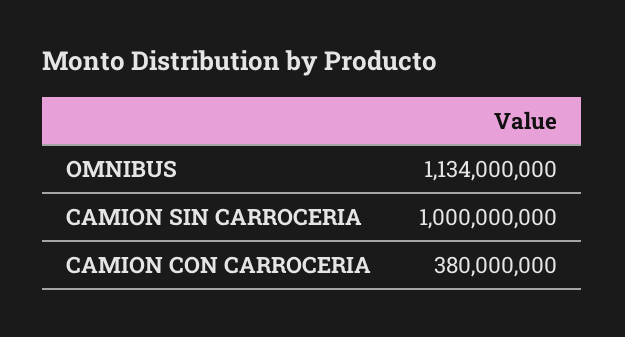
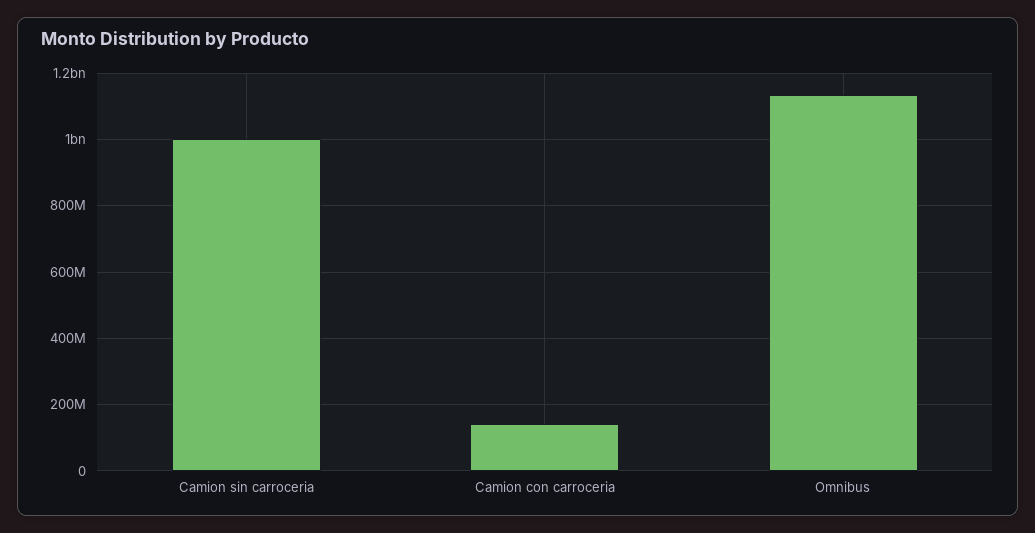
CAMION CON CARROCERIA: 380000000 -> 140000000

